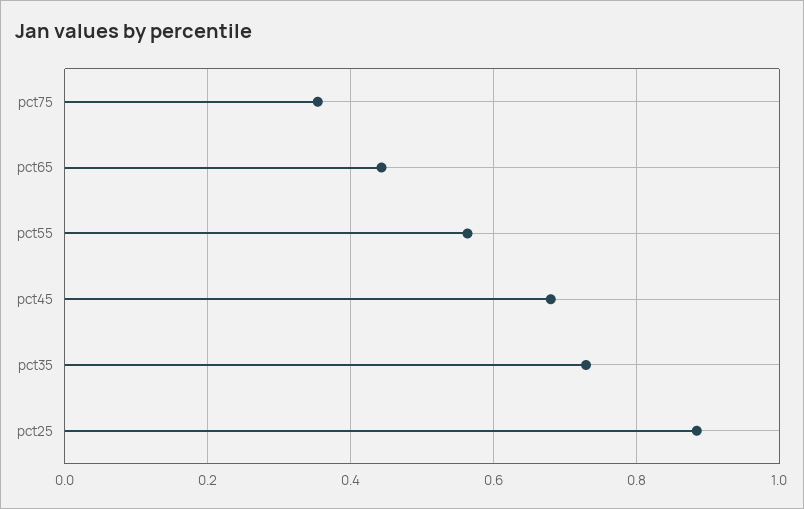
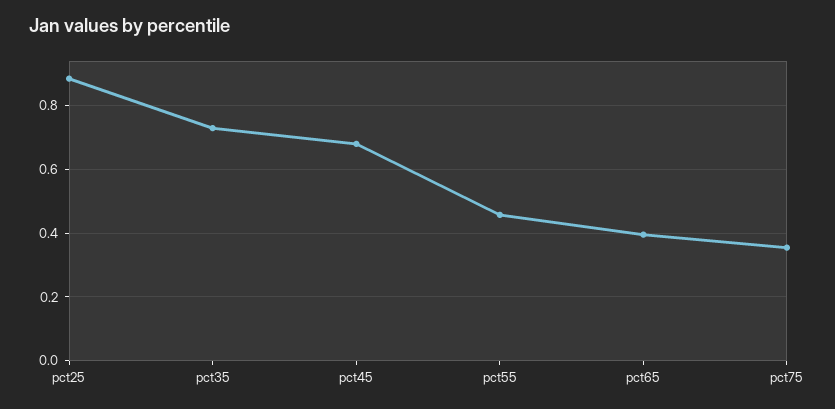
pct65: 0.44 -> 0.4
pct55: 0.56 -> 0.46

